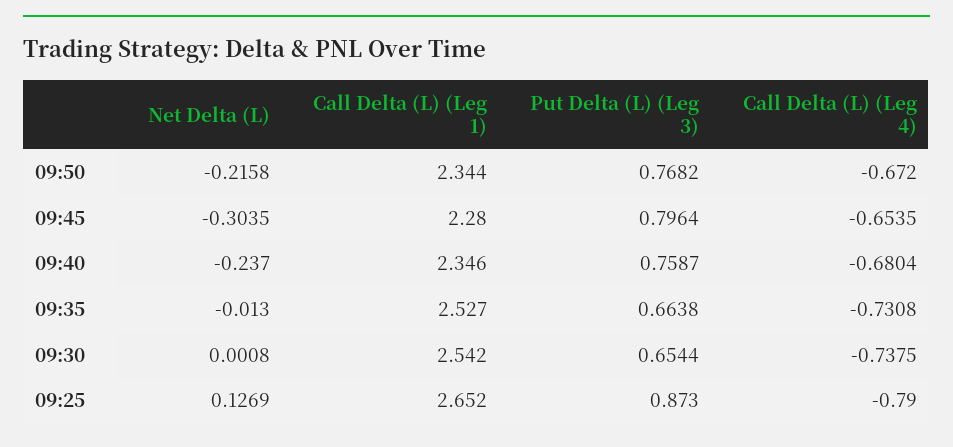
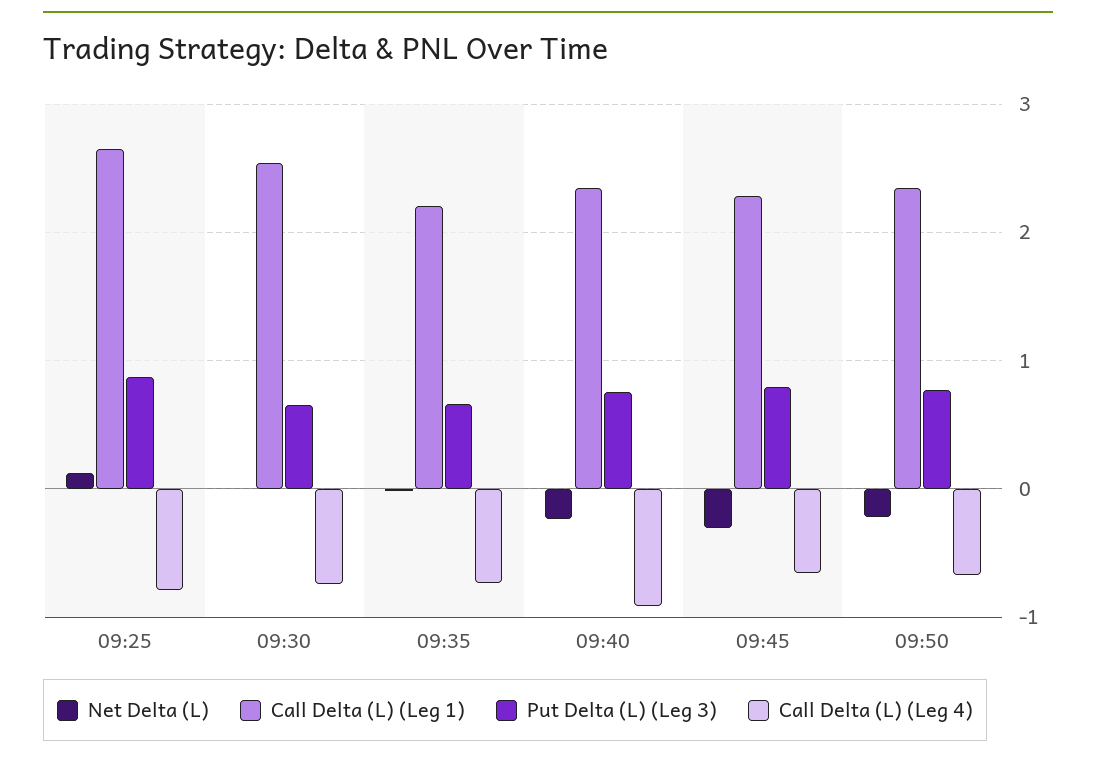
Call Delta (L) (Leg 4), 09:40: -0.6804 -> -0.9
Call Delta (L) (Leg 1), 09:35: 2.527 -> 2.2

